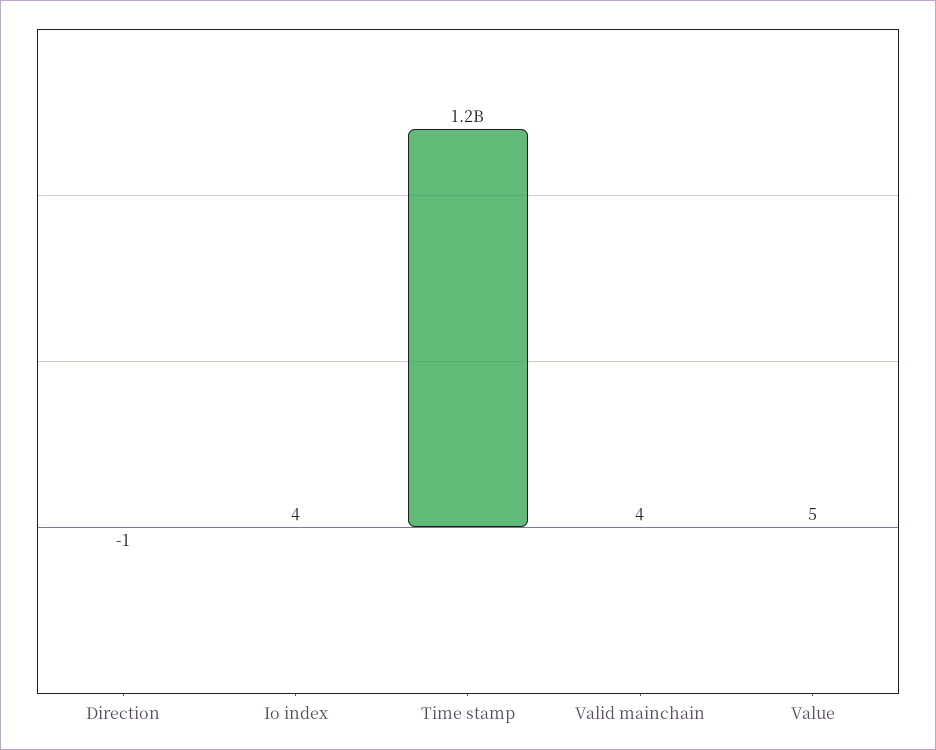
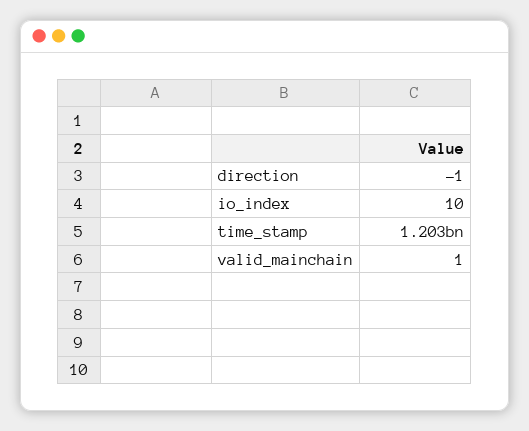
Io index: 4 -> 10
Valid mainchain: 4 -> 1
Value: 5 -> none

